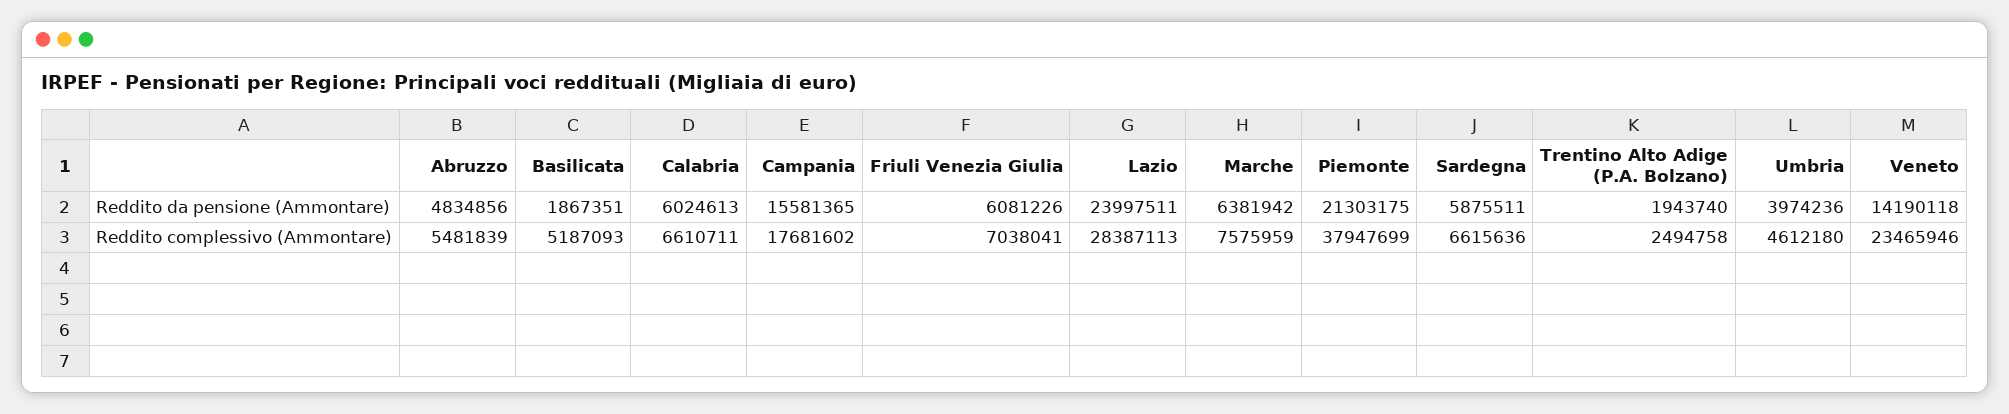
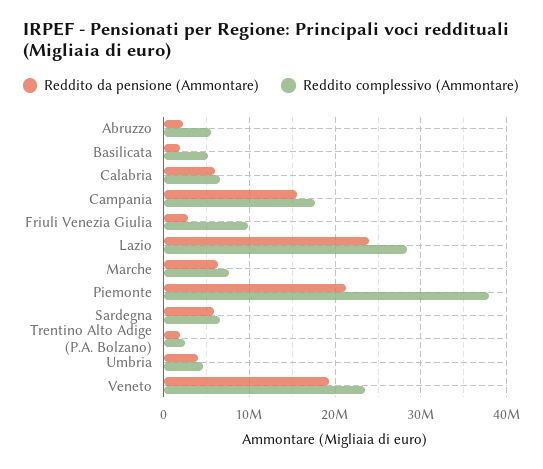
Reddito da pensione (Ammontare), Abruzzo: 4834856 -> 2000000
Reddito da pensione (Ammontare), Friuli Venezia Giulia: 6081226 -> 3000000
Reddito da pensione (Ammontare), Veneto: 14190118 -> 19000000
Reddito complessivo (Ammontare), Friuli Venezia Giulia: 7038041 -> 10000000

